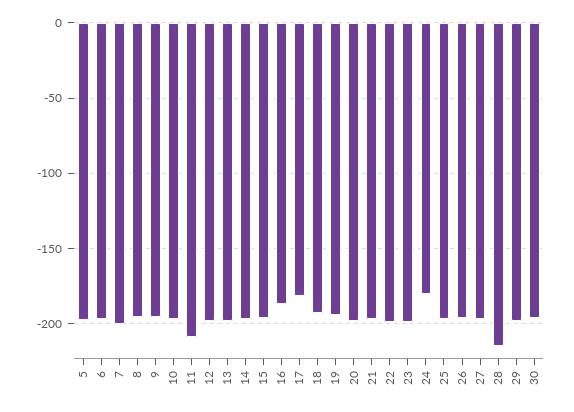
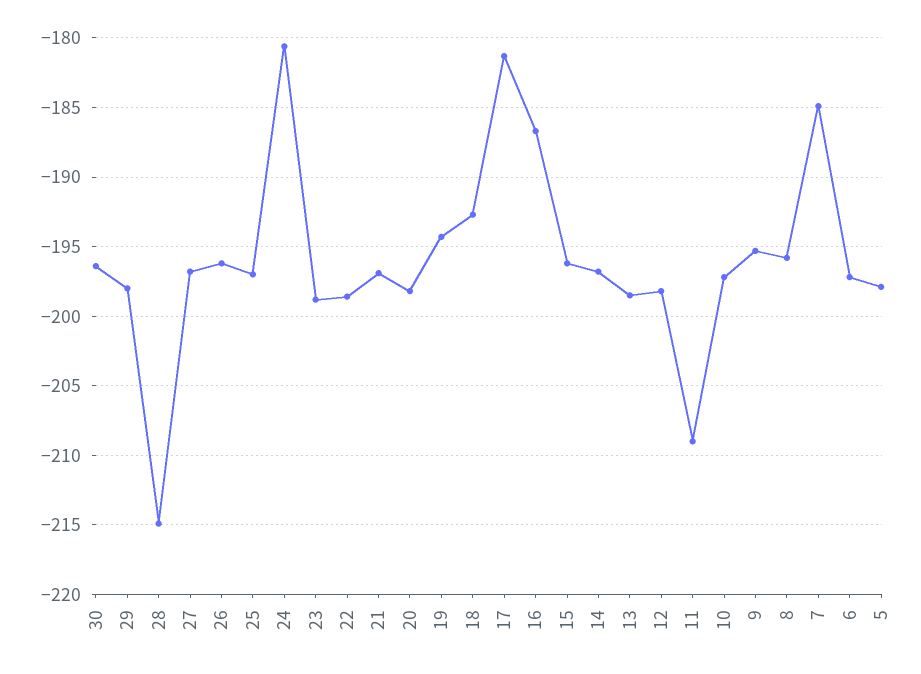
7: -200 -> -185

